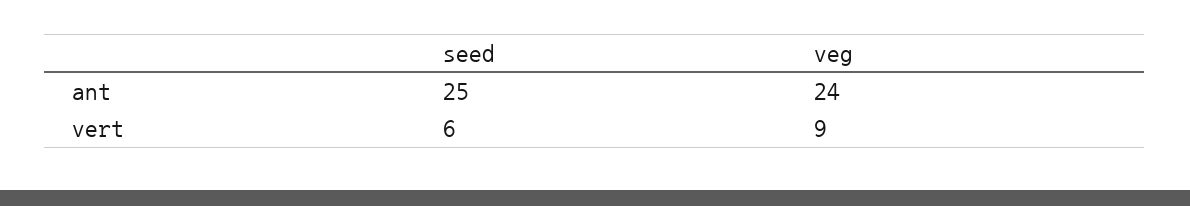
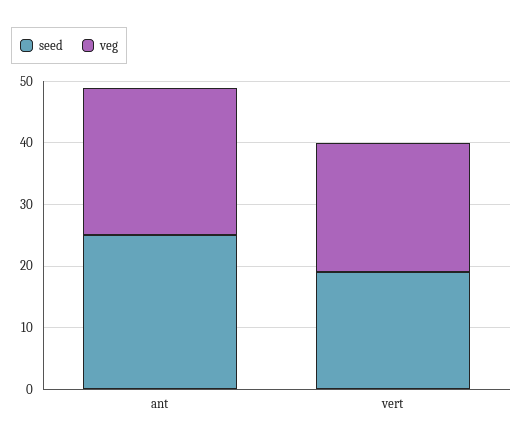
seed, vert: 6 -> 20
veg, vert: 9 -> 20

